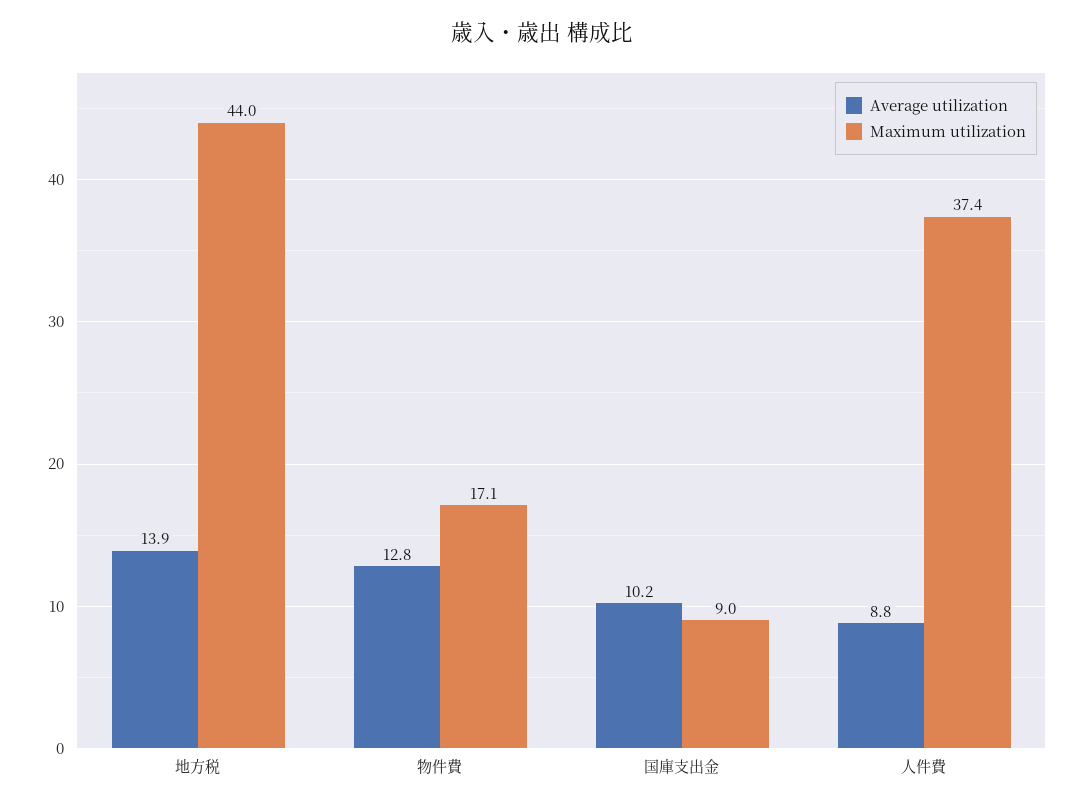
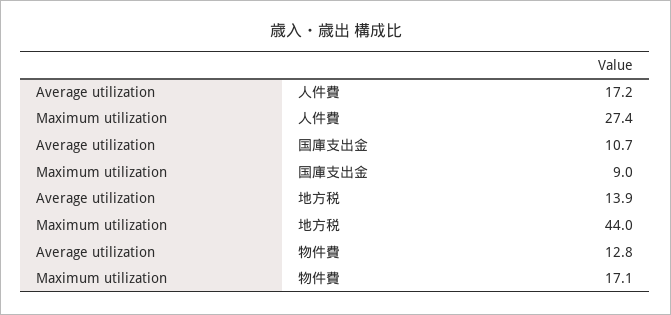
Average utilization, 国庫支出金: 10.2 -> 10.7
Average utilization, 人件費: 8.8 -> 17.2
Maximum utilization, 人件費: 37.4 -> 27.4

